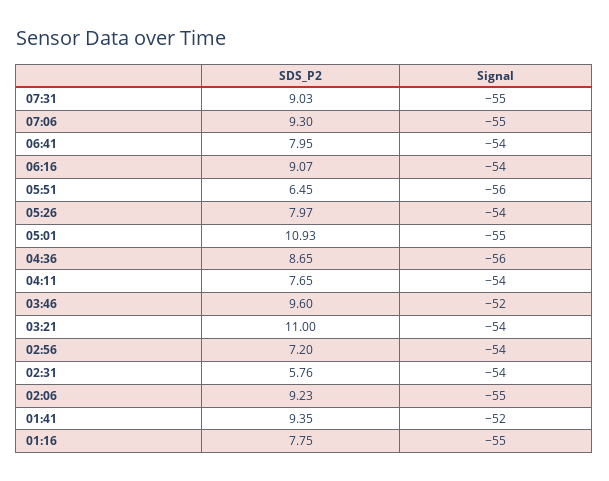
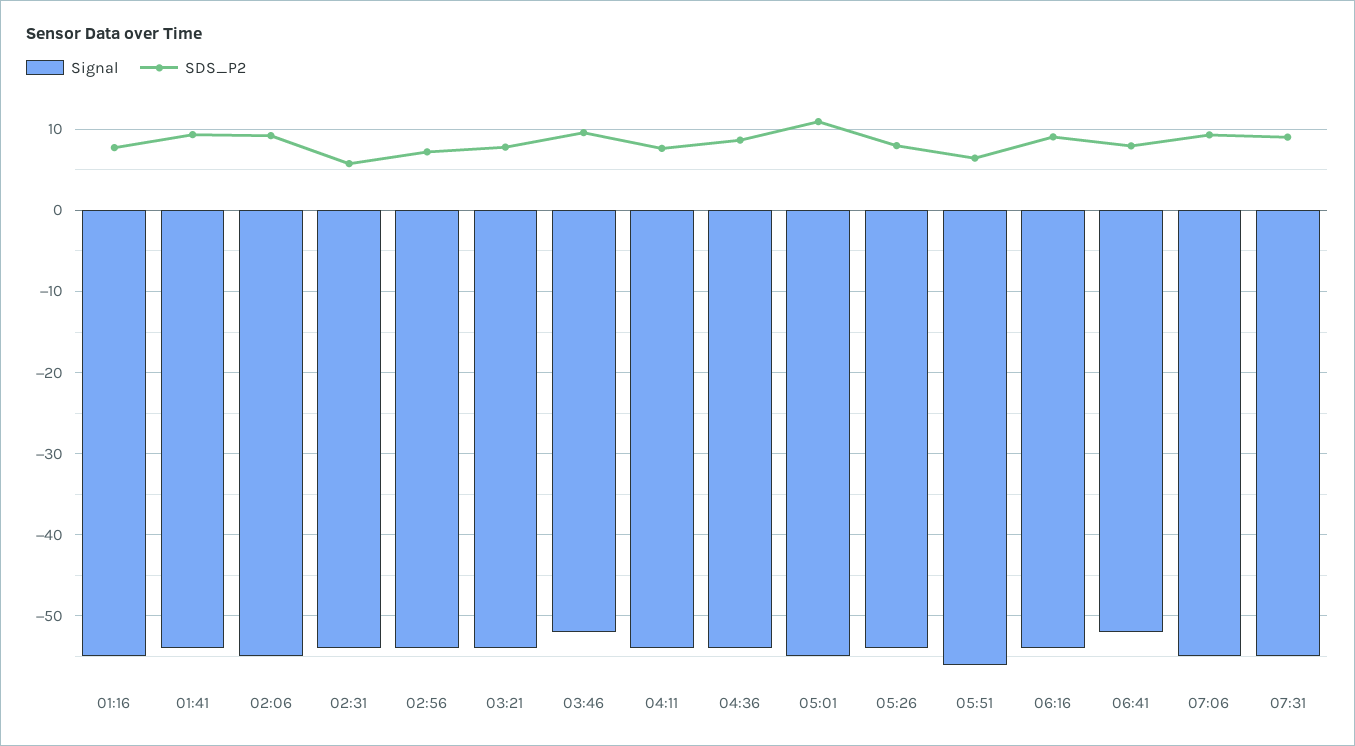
Signal, 06:41: -54 -> -52
Signal, 04:36: -56 -> -54
SDS_P2, 03:21: 11 -> 8
Signal, 01:41: -52 -> -54

